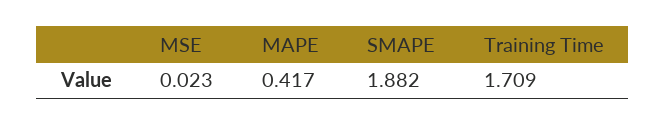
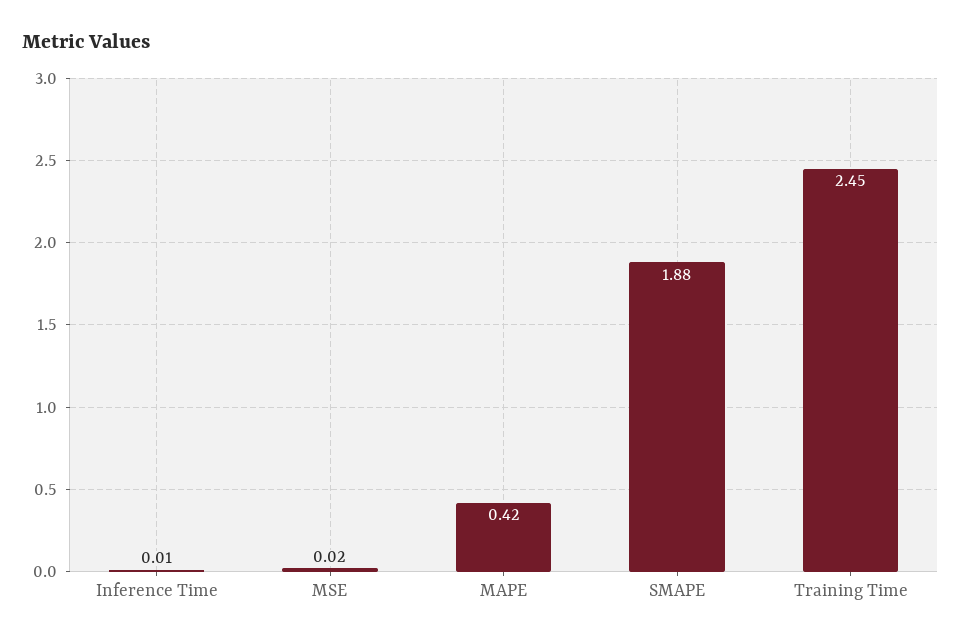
Training Time: 1.709 -> 2.45
Inference Time: none -> 0.01

